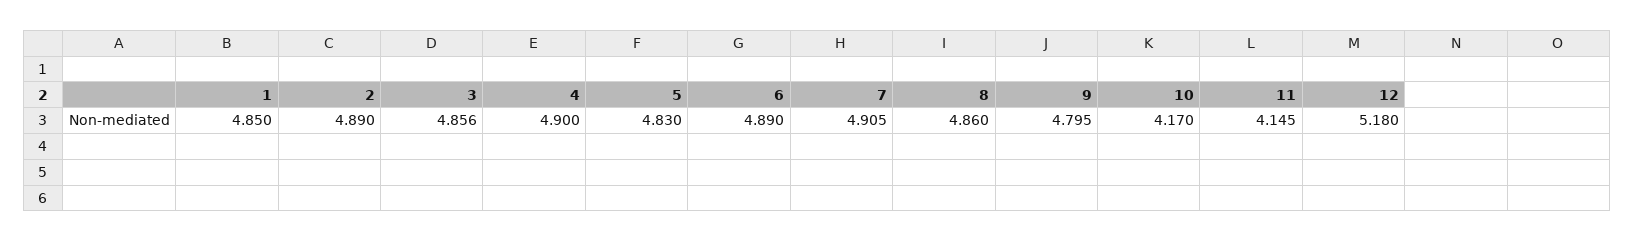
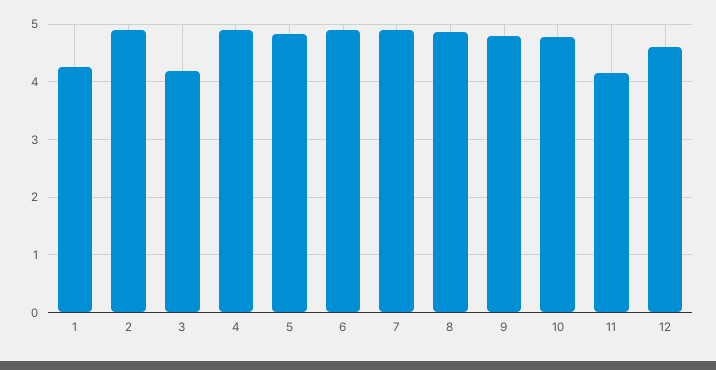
1: 4.85 -> 4.2
3: 4.856 -> 4.2
10: 4.17 -> 4.8
12: 5.18 -> 4.6

